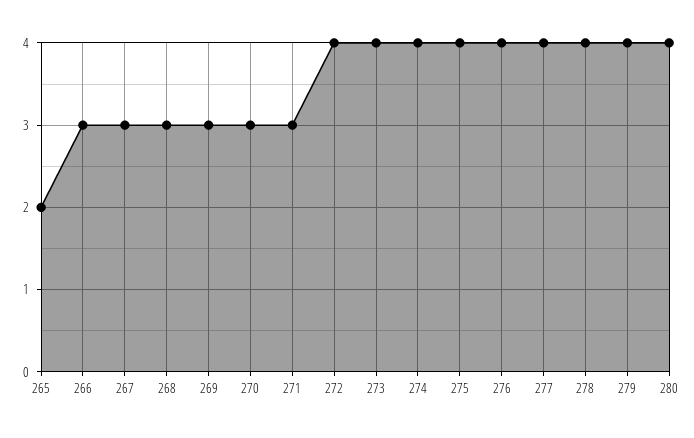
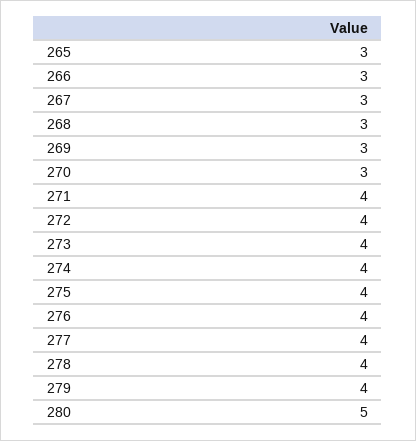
265: 2 -> 3
271: 3 -> 4
280: 4 -> 5

